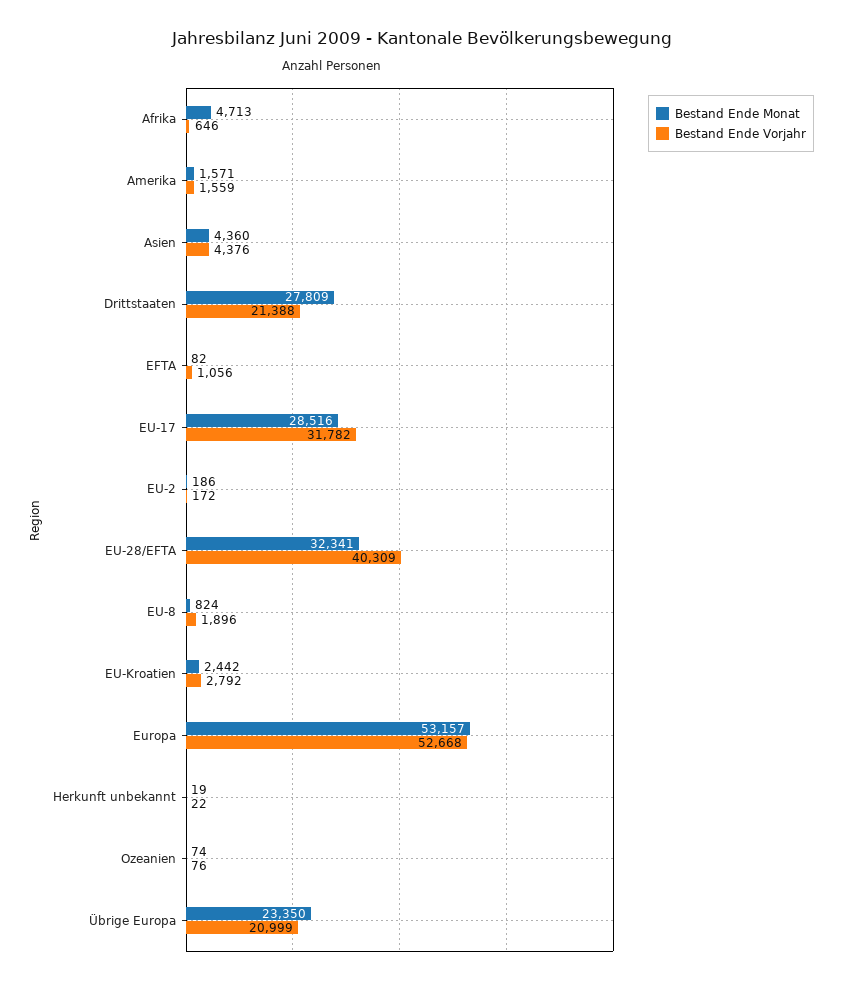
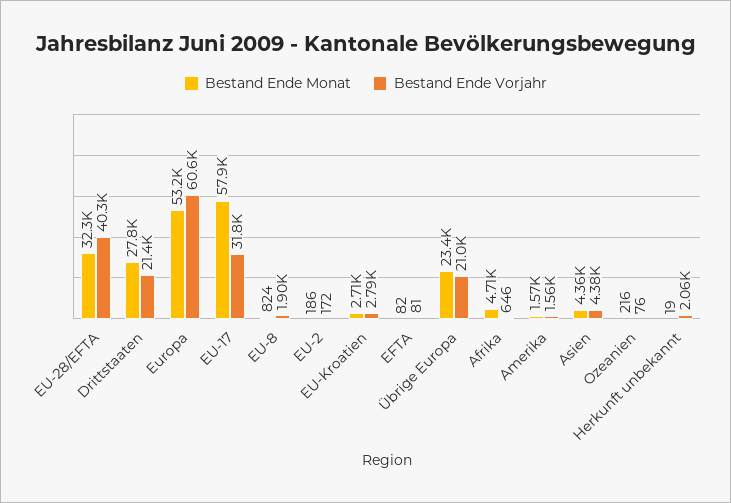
Bestand Ende Vorjahr, EFTA: 1056 -> 81
Bestand Ende Monat, EU-17: 28516 -> 57900
Bestand Ende Monat, EU-Kroatien: 2442 -> 2710
Bestand Ende Vorjahr, Europa: 52668 -> 60600
Bestand Ende Vorjahr, Herkunft unbekannt: 22 -> 2060
Bestand Ende Monat, Ozeanien: 74 -> 216

